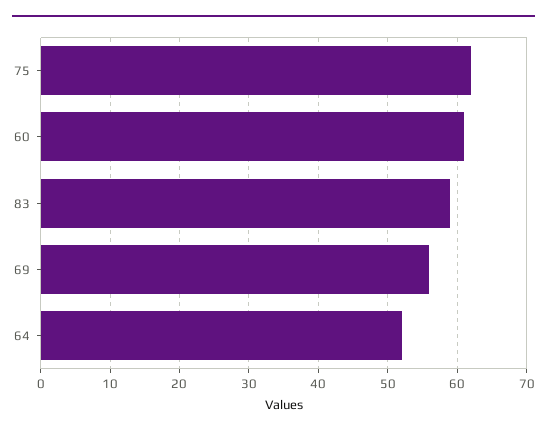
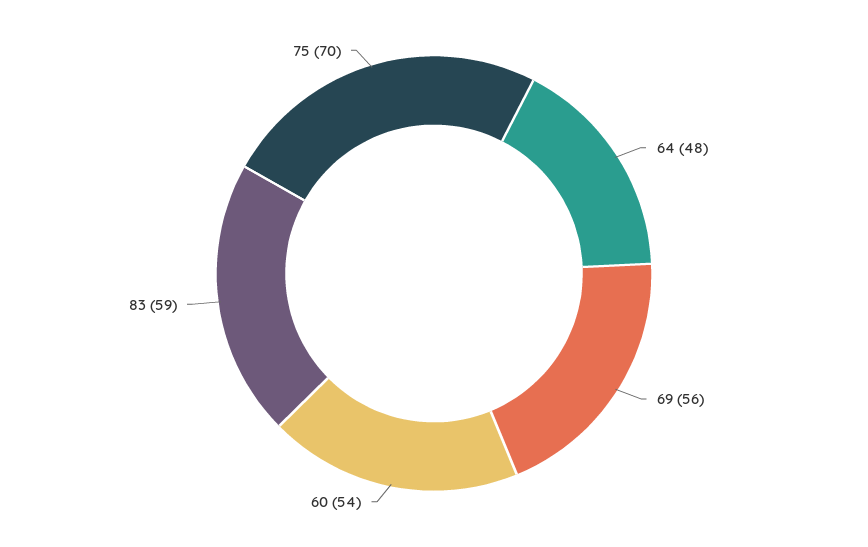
75: 62 -> 70
60: 61 -> 54
64: 52 -> 48

